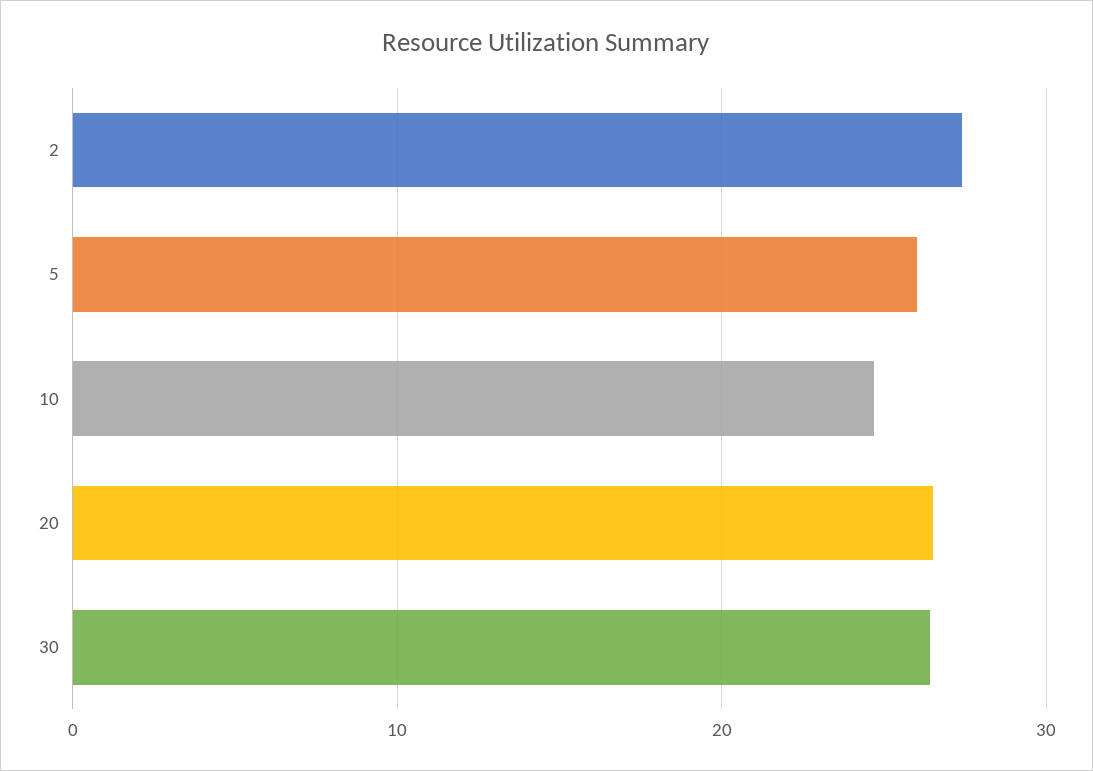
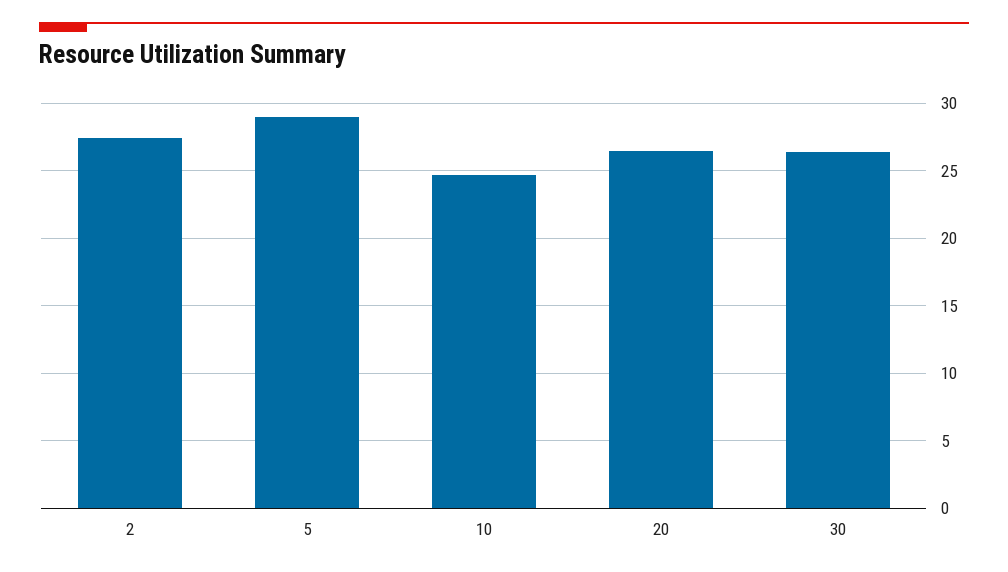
5: 26 -> 29

